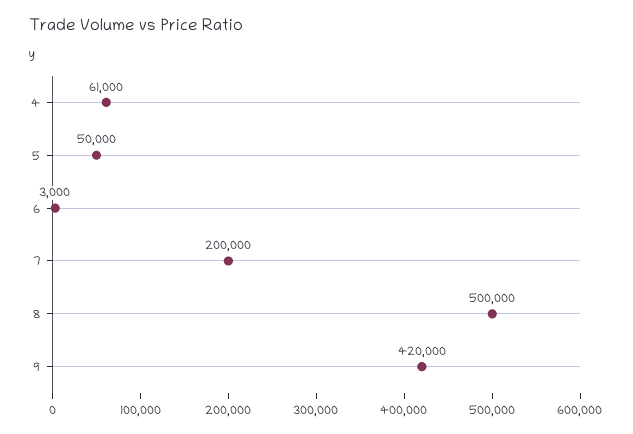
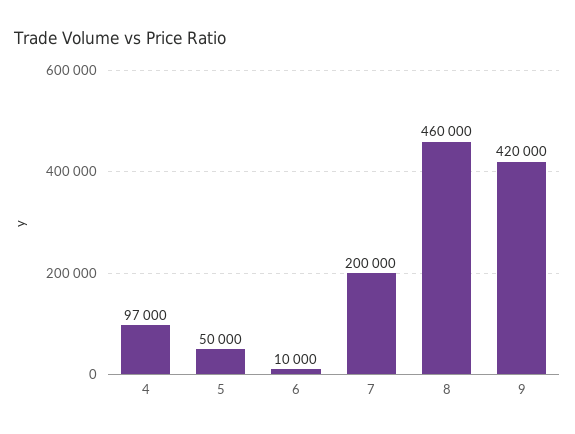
4: 61000 -> 97000
6: 3000 -> 10000
8: 500000 -> 460000

